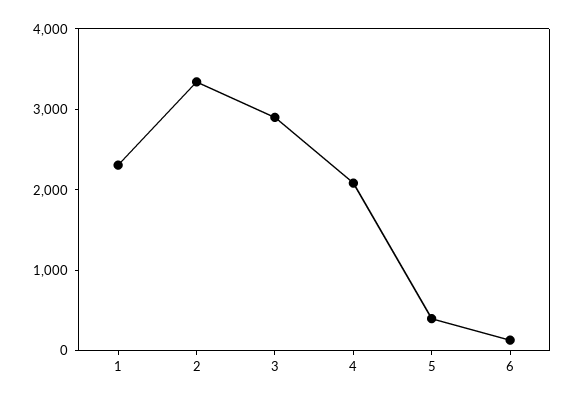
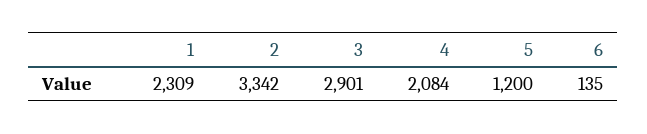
5: 400 -> 1200

